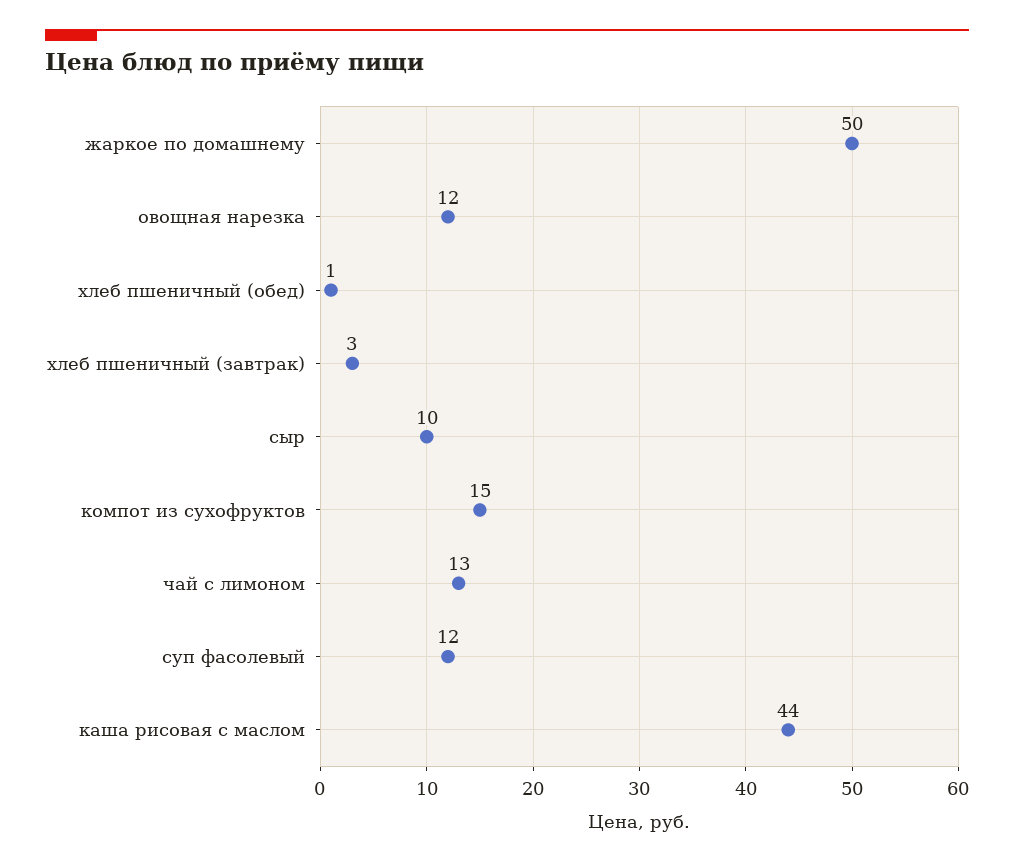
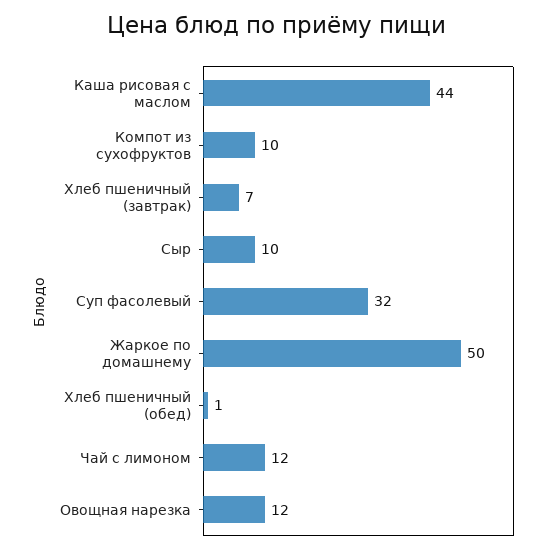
хлеб пшеничный (завтрак): 3 -> 7
компот из сухофруктов: 15 -> 10
чай с лимоном: 13 -> 12
суп фасолевый: 12 -> 32

